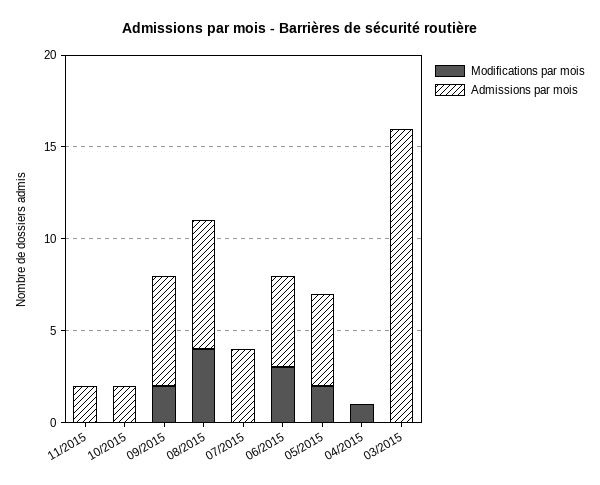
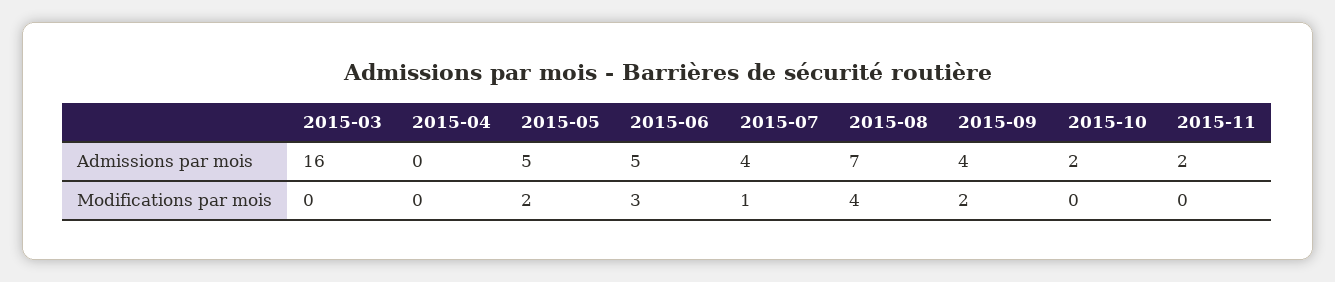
Admissions par mois, 09/2015: 6 -> 4
Modifications par mois, 07/2015: 0 -> 1
Modifications par mois, 04/2015: 1 -> 0

